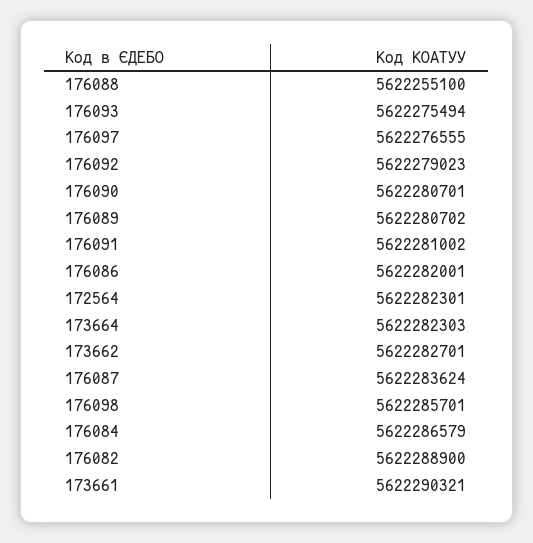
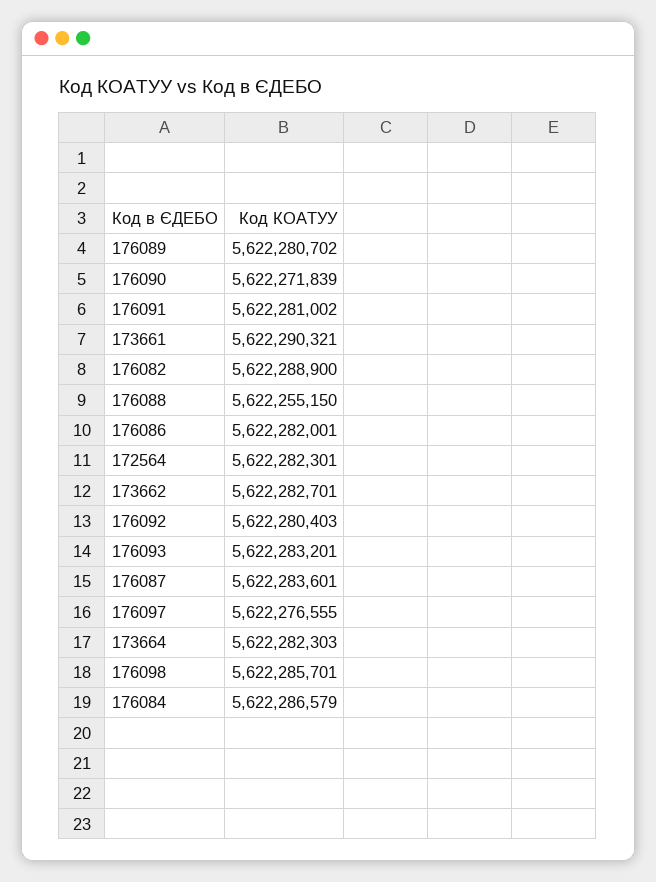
176088: 5622255100 -> 5622255150
176093: 5622275494 -> 5622283201
176092: 5622279023 -> 5622280403
176090: 5622280701 -> 5622271839
176087: 5622283624 -> 5622283601

